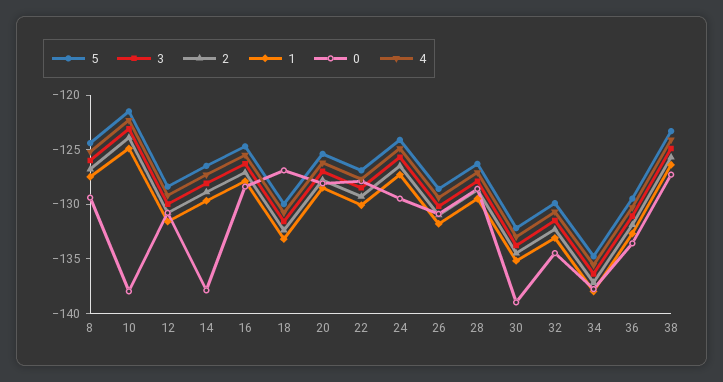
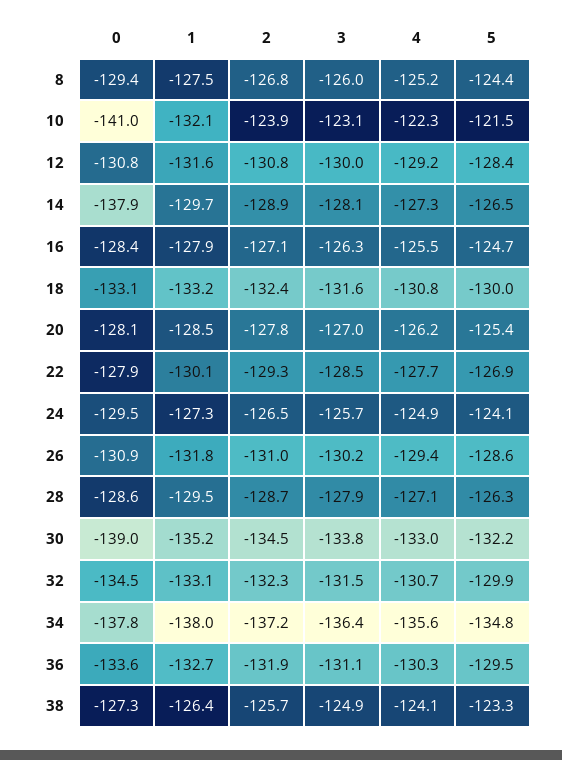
1, 10: -125 -> -132.1
0, 10: -138 -> -141
0, 18: -127 -> -133.1

